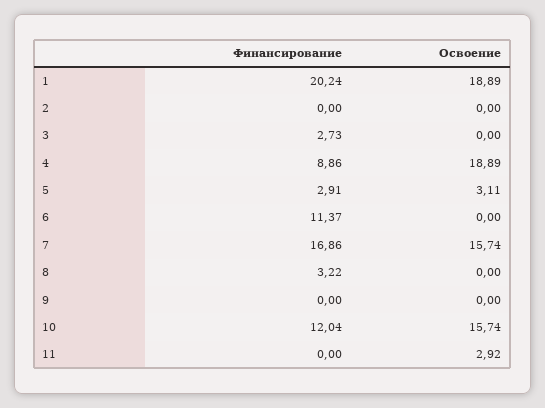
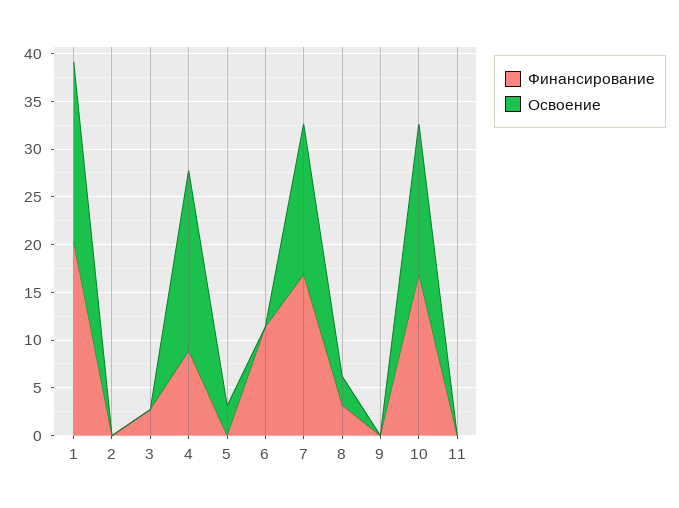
Финансирование, 5: 2.91 -> 0
Освоение, 8: 0 -> 3
Финансирование, 10: 12.04 -> 17
Освоение, 11: 2.92 -> 0

